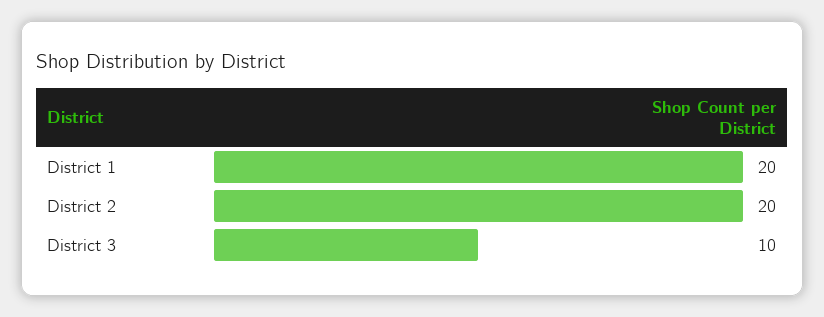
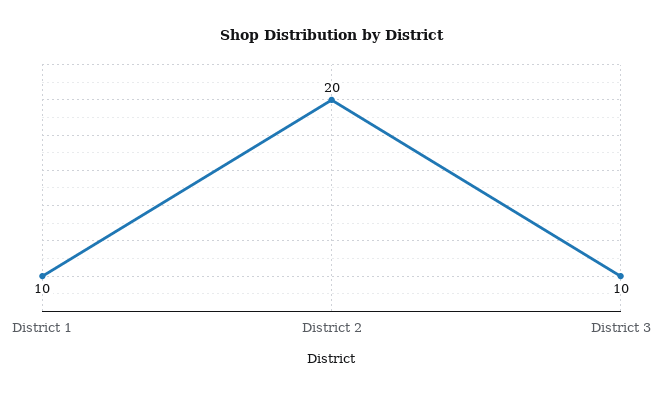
District 1: 20 -> 10

